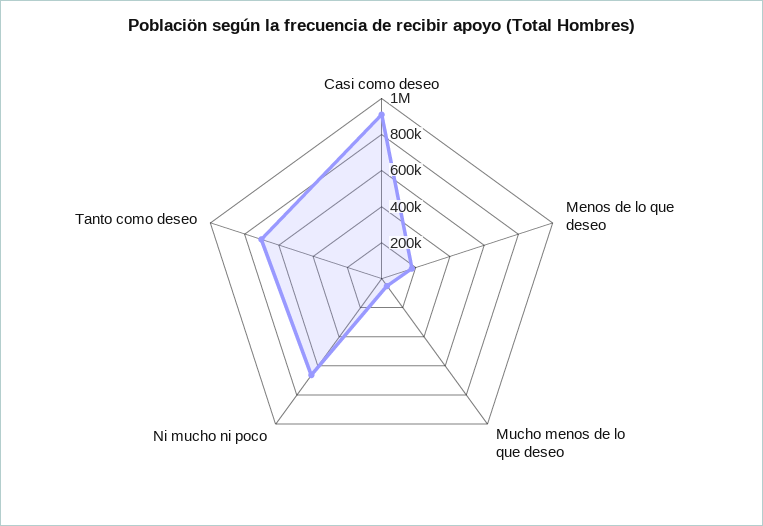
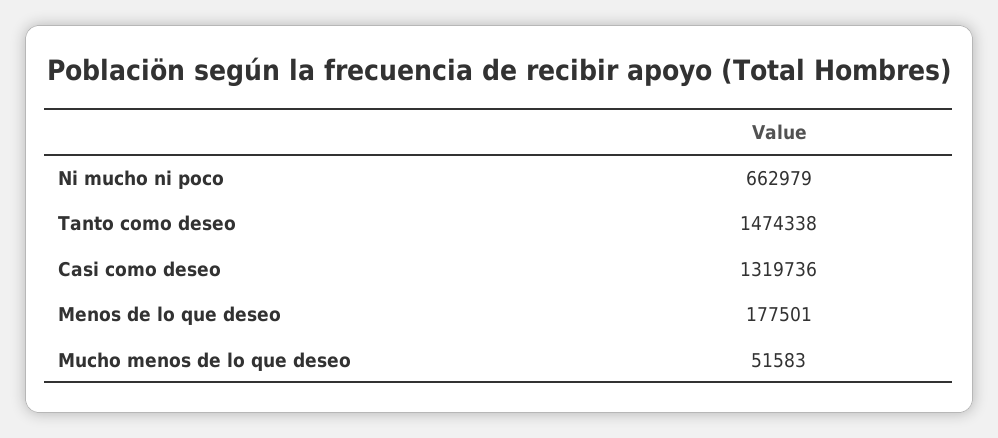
Casi como deseo: 900000 -> 1319736
Tanto como deseo: 700000 -> 1474338

